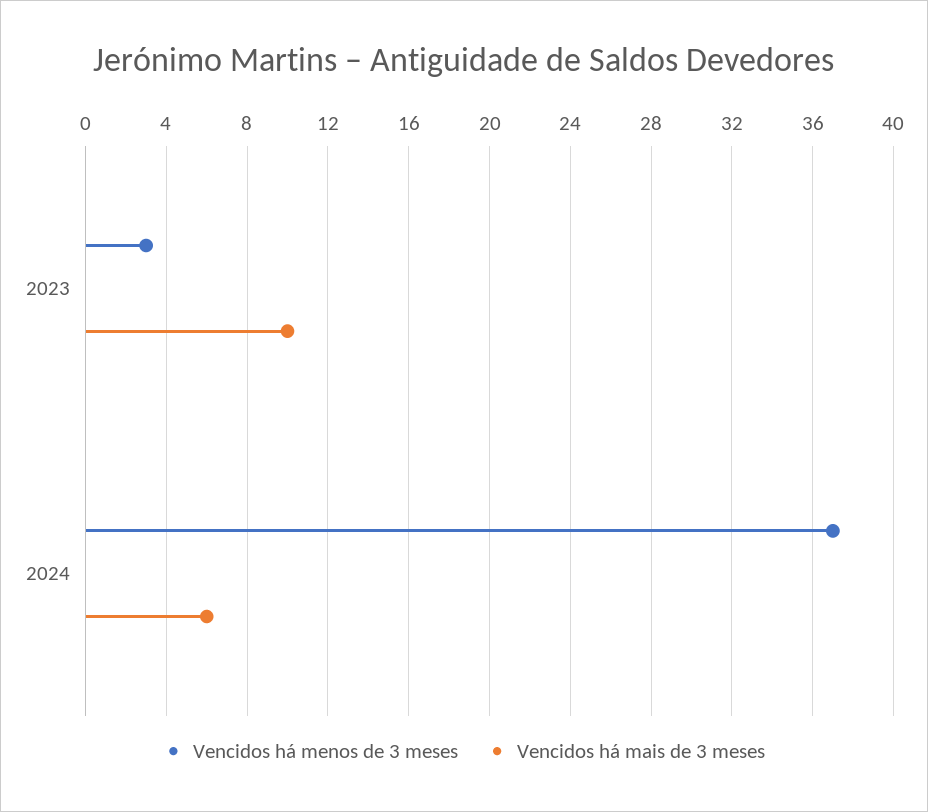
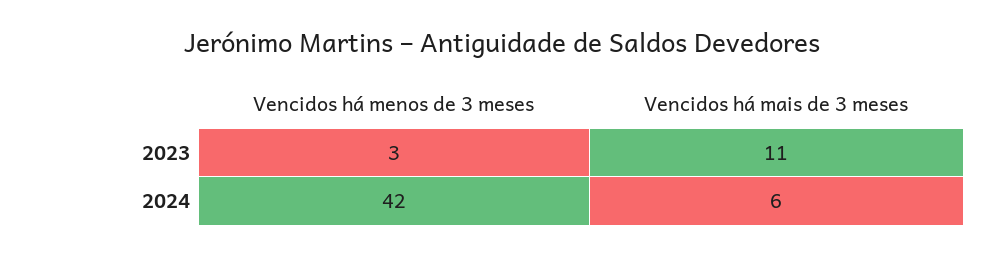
Vencidos há mais de 3 meses, 2023: 10 -> 11
Vencidos há menos de 3 meses, 2024: 37 -> 42

